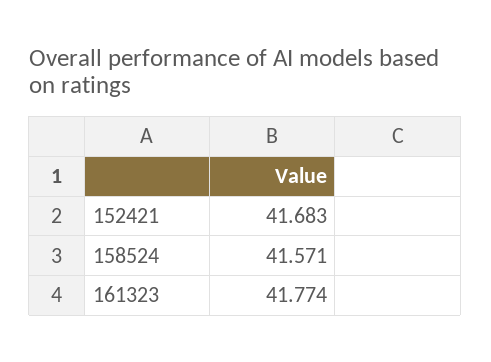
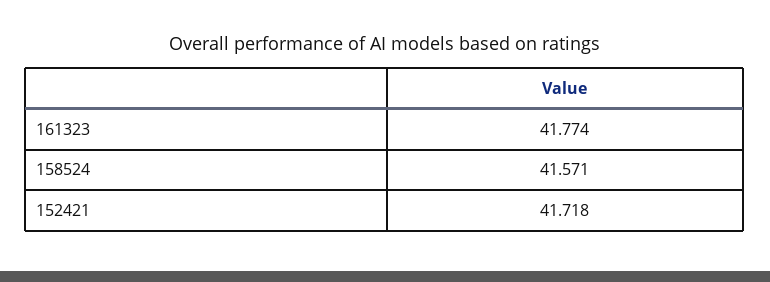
152421: 41.683 -> 41.718

